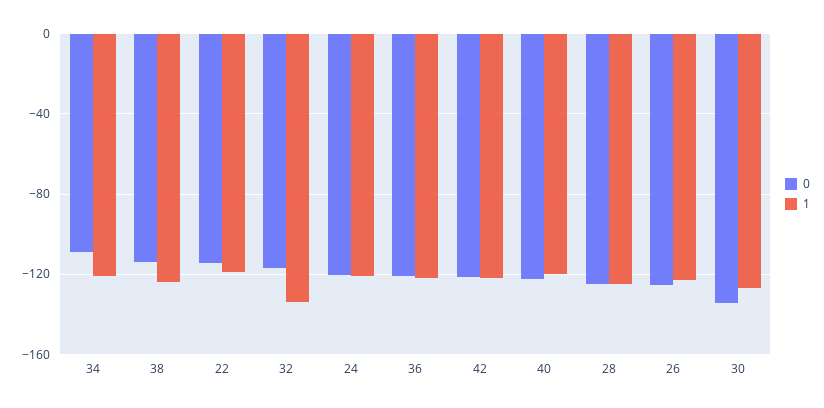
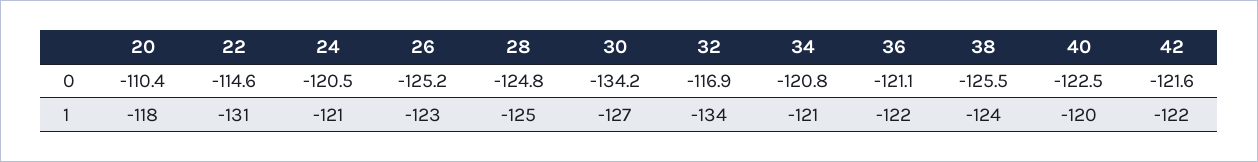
0, 34: -110 -> -120.8
0, 38: -115 -> -125.5
1, 22: -120 -> -131
0, 20: none -> -110.4
1, 20: none -> -118

